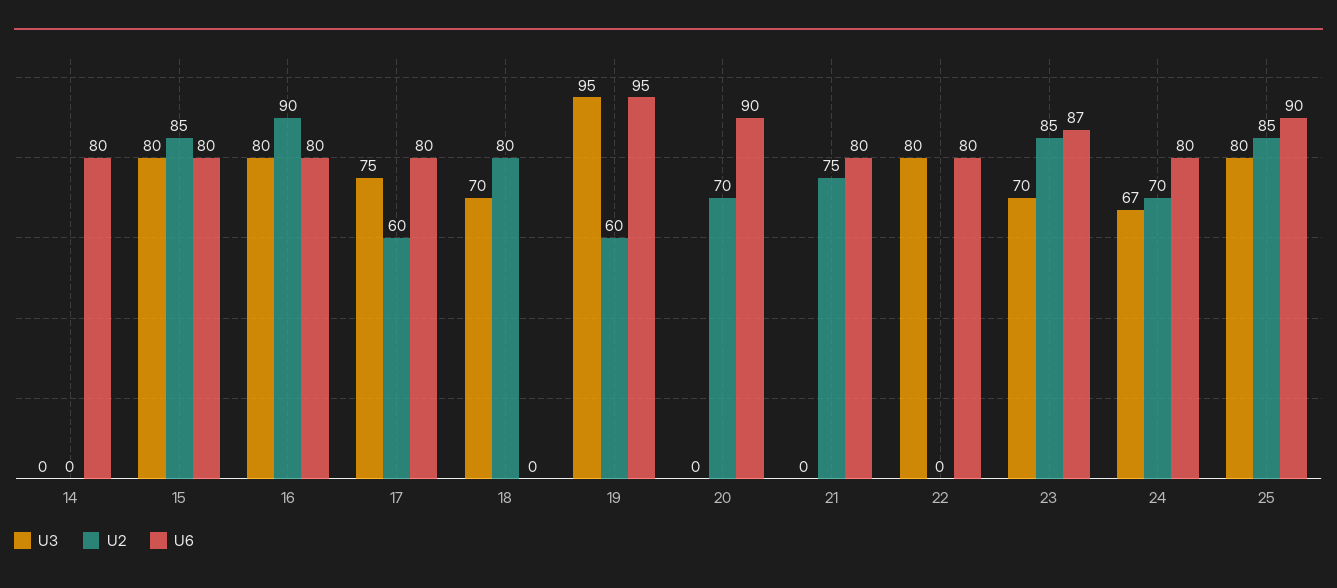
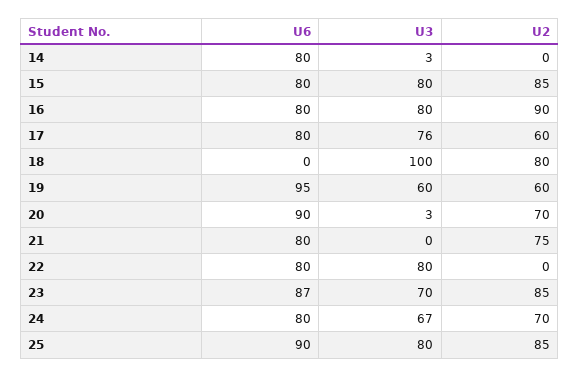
U3, 14: 0 -> 3
U3, 17: 75 -> 76
U3, 18: 70 -> 100
U3, 19: 95 -> 60
U3, 20: 0 -> 3

